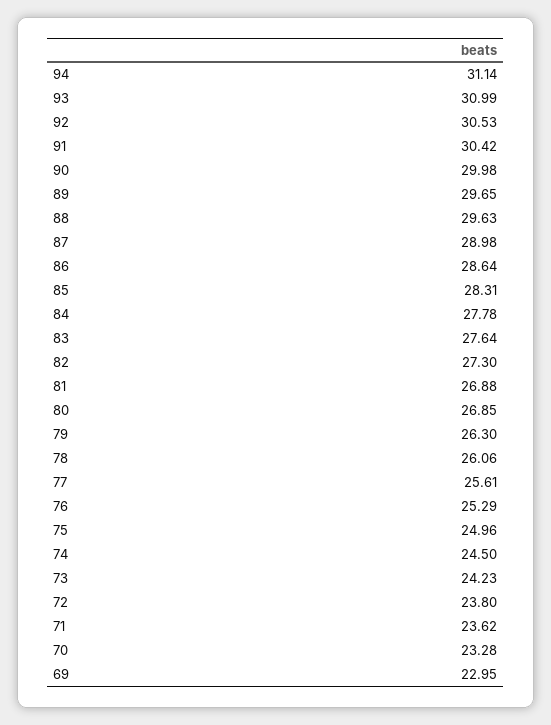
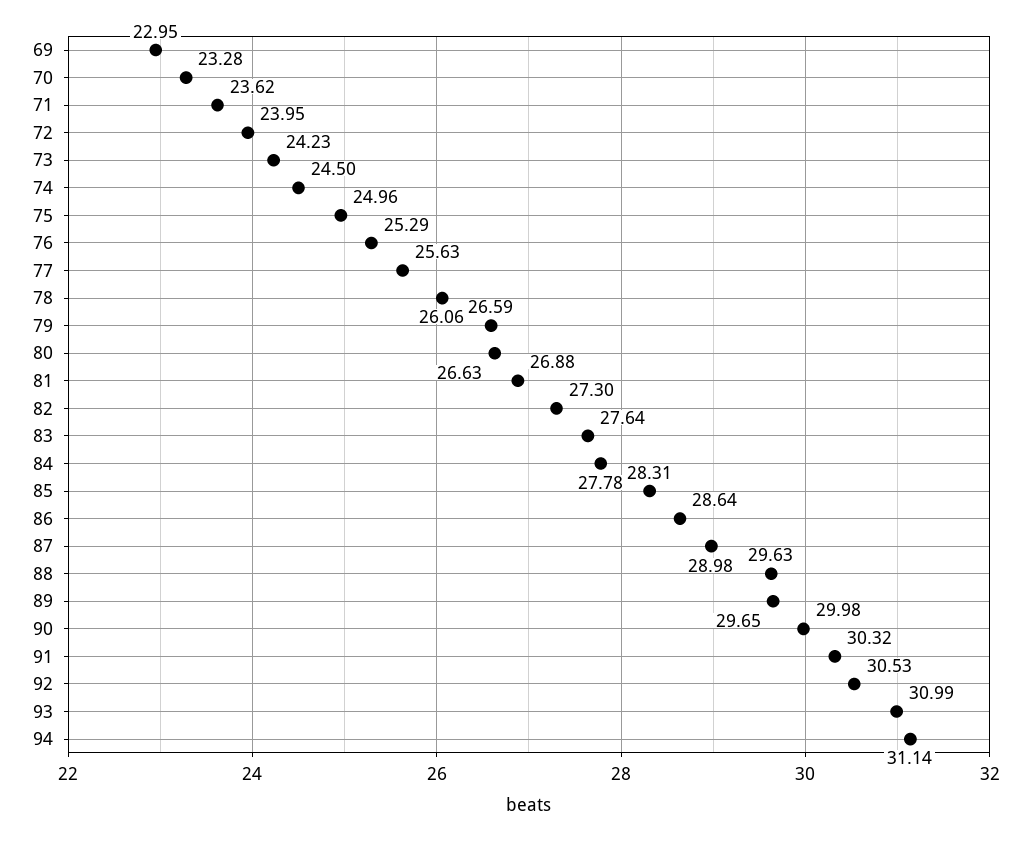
91: 30.42 -> 30.32
80: 26.85 -> 26.63
79: 26.3 -> 26.59
77: 25.61 -> 25.63
72: 23.8 -> 23.95

